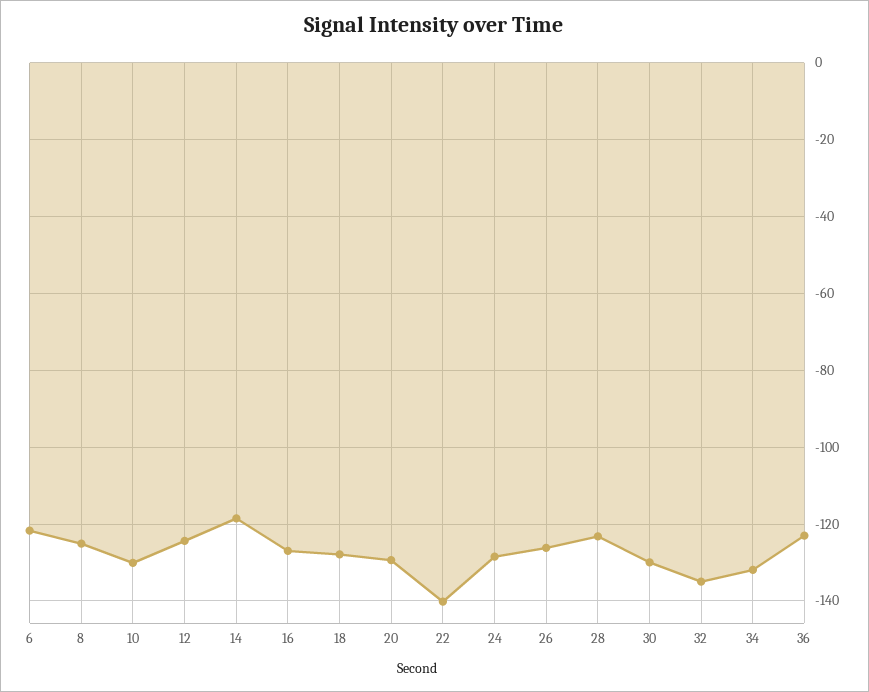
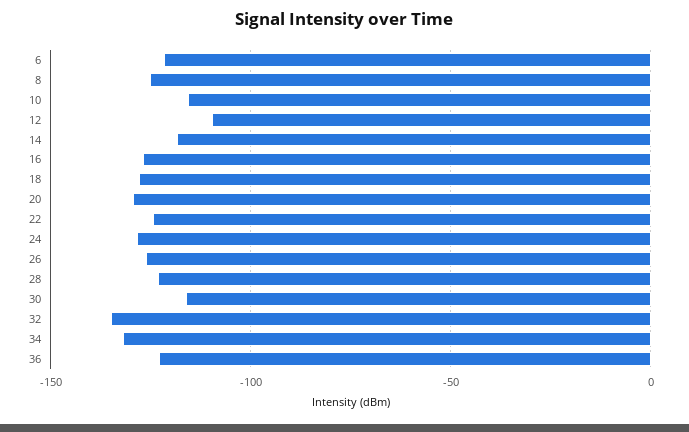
10: -130 -> -115
12: -124 -> -110
22: -140 -> -125
30: -130 -> -115

